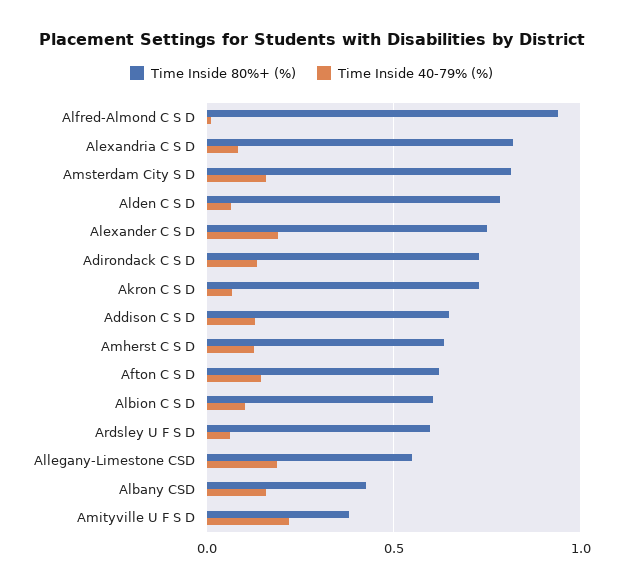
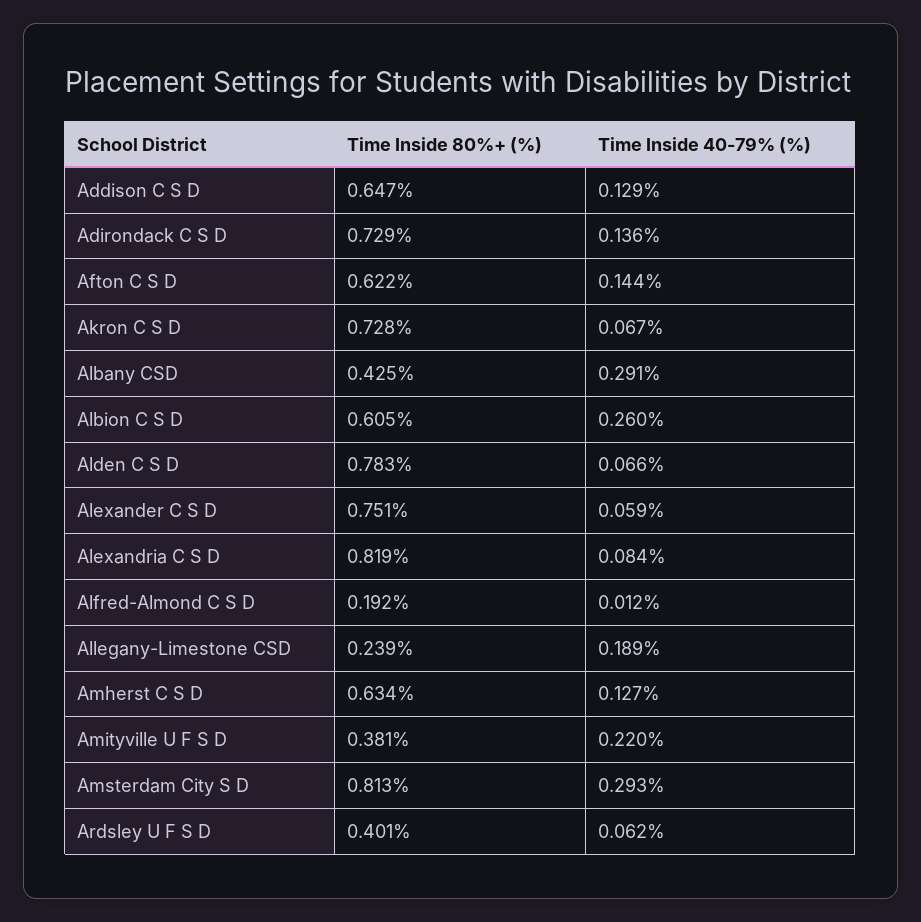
Time Inside 80%+ (%), Alfred-Almond C S D: 0.95 -> 0.192
Time Inside 40-79% (%), Amsterdam City S D: 0.15 -> 0.293
Time Inside 40-79% (%), Alexander C S D: 0.2 -> 0.059
Time Inside 40-79% (%), Albion C S D: 0.1 -> 0.26
Time Inside 80%+ (%), Ardsley U F S D: 0.6 -> 0.401
Time Inside 80%+ (%), Allegany-Limestone CSD: 0.55 -> 0.239
Time Inside 40-79% (%), Albany CSD: 0.15 -> 0.291

